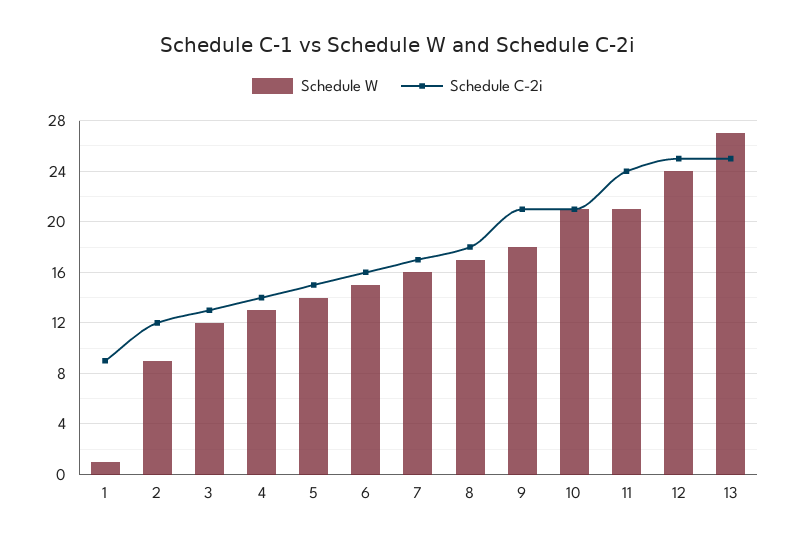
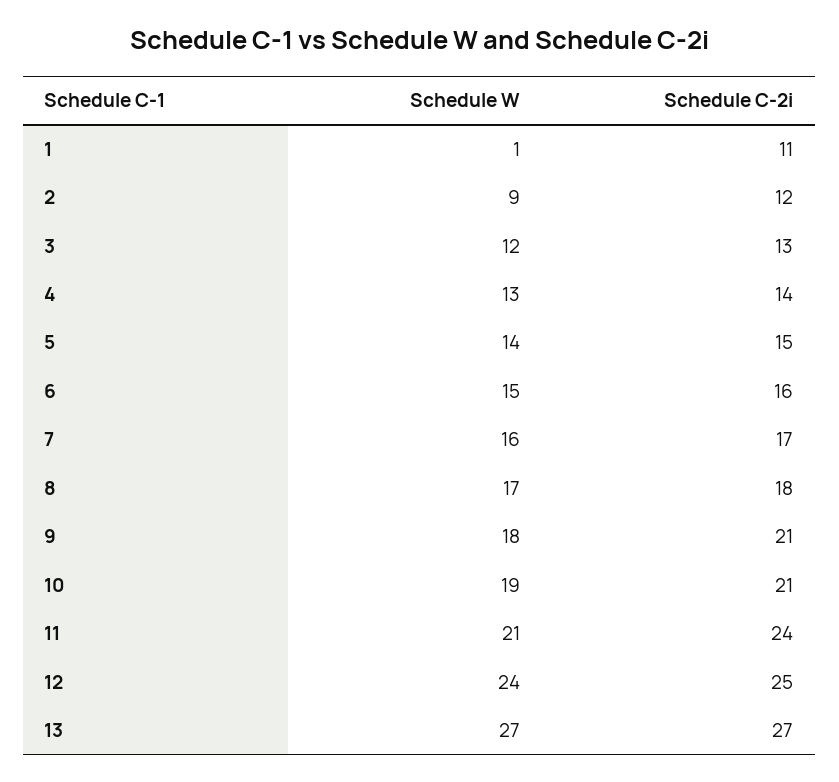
Schedule C-2i, 1: 9 -> 11
Schedule W, 10: 21 -> 19
Schedule C-2i, 13: 25 -> 27

